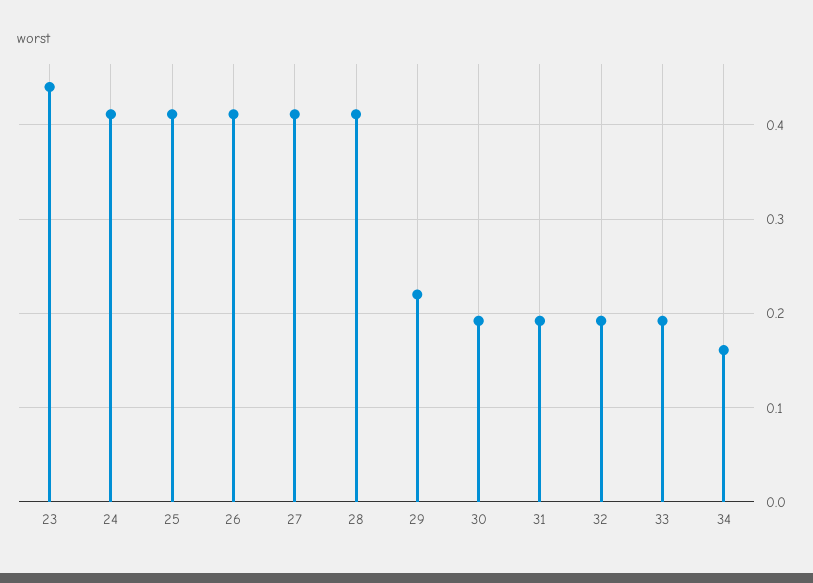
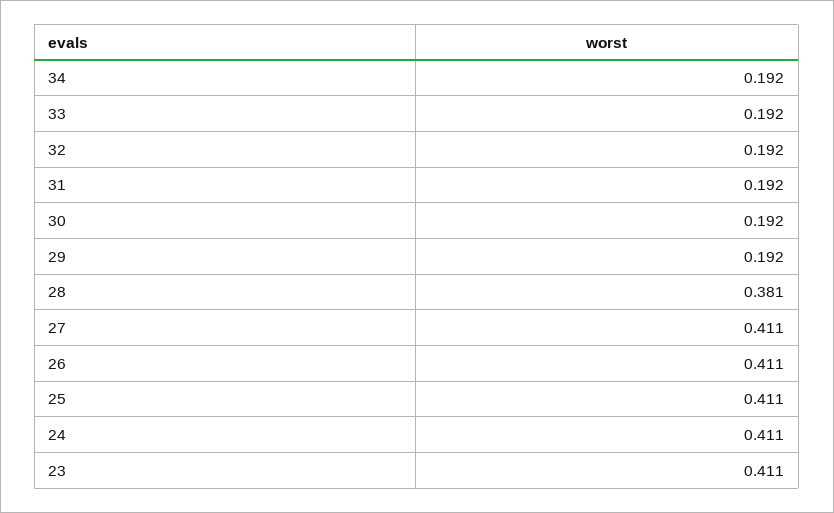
23: 0.44 -> 0.411
28: 0.41 -> 0.381
29: 0.22 -> 0.192
34: 0.16 -> 0.192

